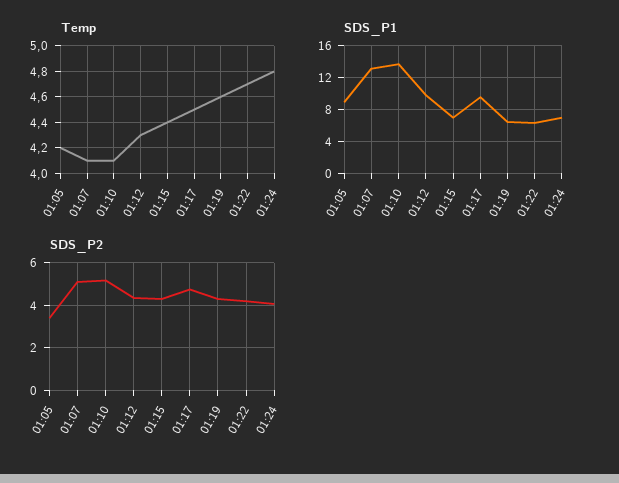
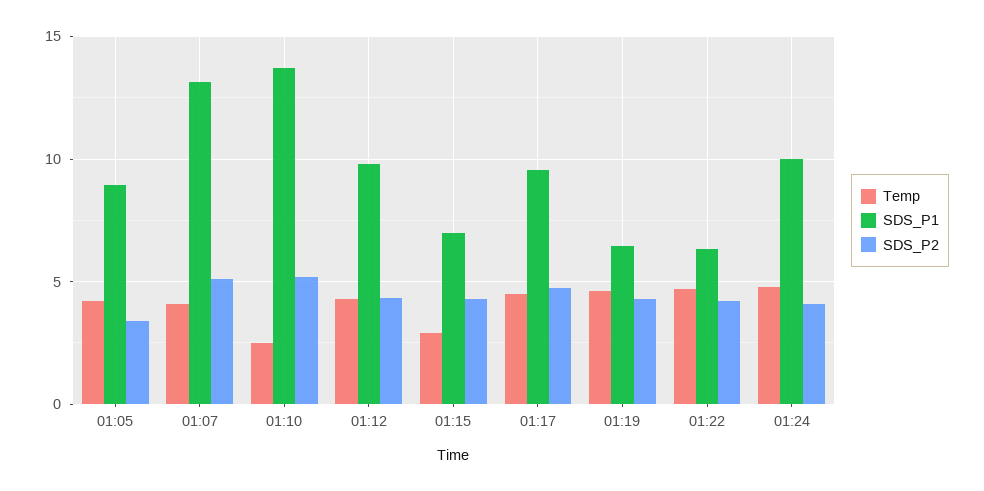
Temp, 01:10: 4.1 -> 2.5
Temp, 01:15: 4.4 -> 3
SDS_P1, 01:24: 7 -> 10

